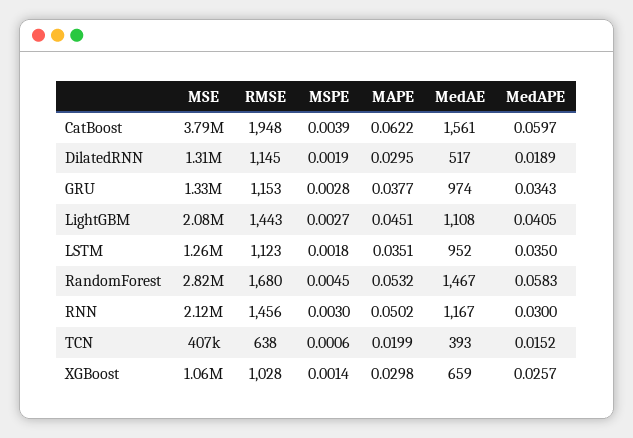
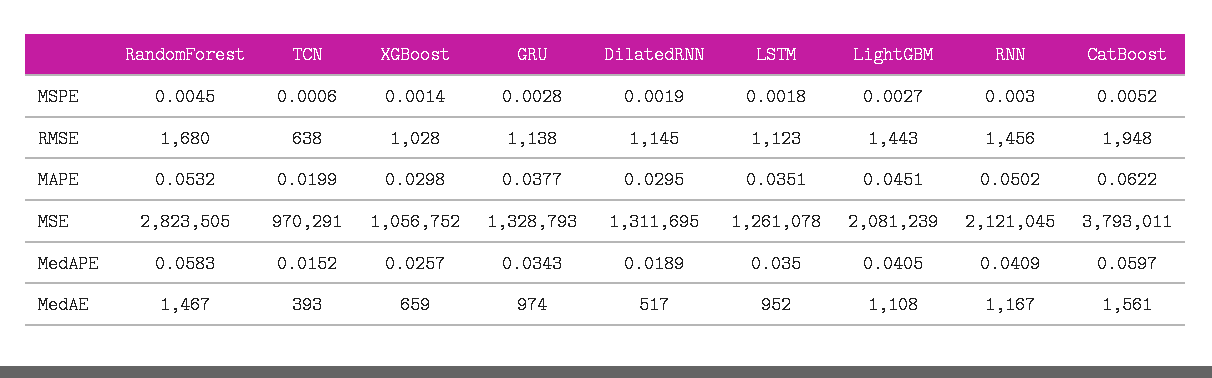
MSPE, CatBoost: 0.0039 -> 0.0052
RMSE, GRU: 1153 -> 1138
MedAPE, RNN: 0.03 -> 0.0409
MSE, TCN: 407000 -> 970291

